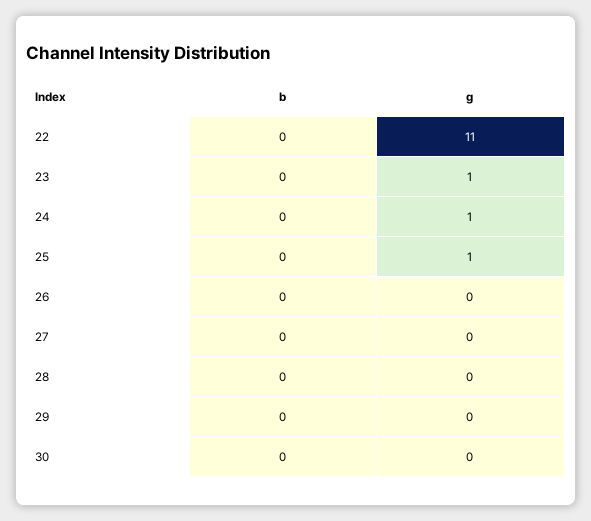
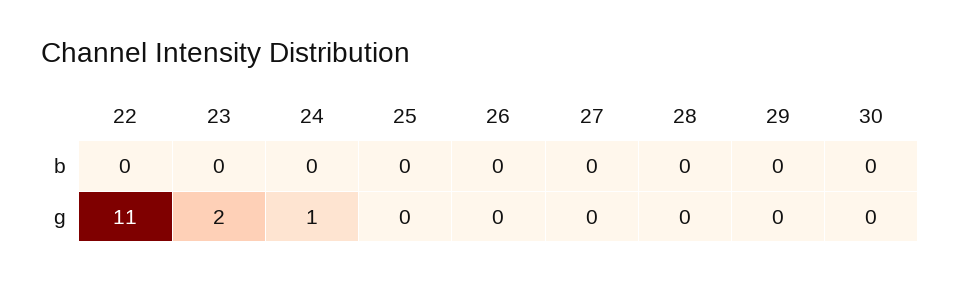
g, 23: 1 -> 2
g, 25: 1 -> 0

